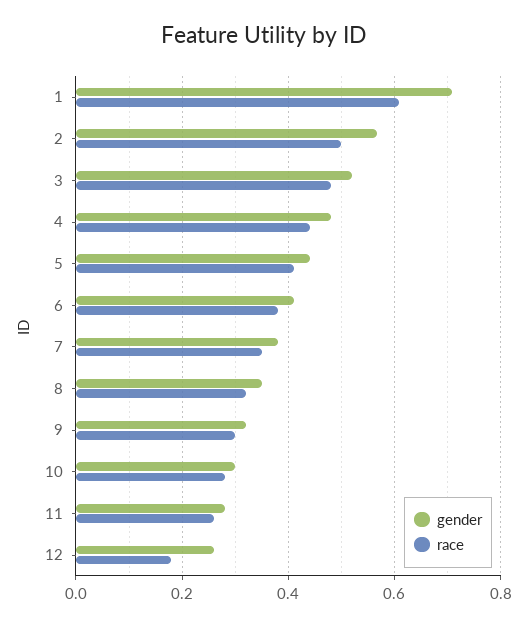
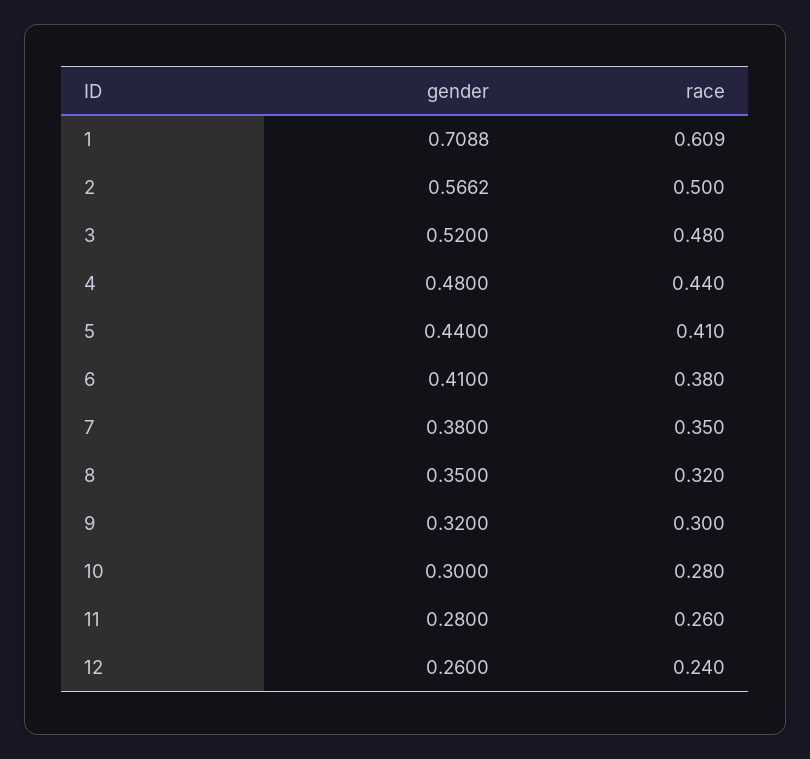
race, 12: 0.18 -> 0.24

